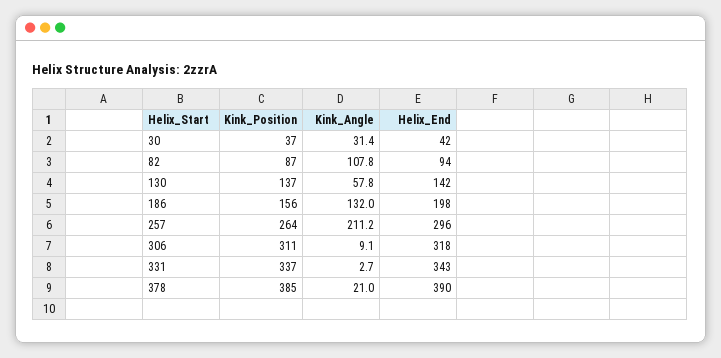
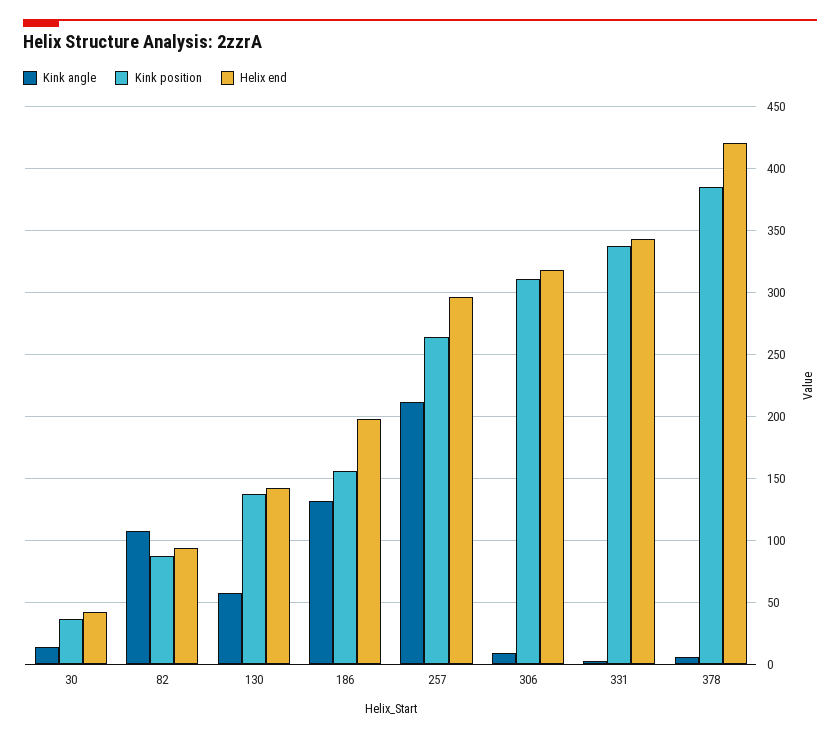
Kink_Angle, 30: 31.4 -> 15
Kink_Angle, 378: 21 -> 5
Helix_End, 378: 390 -> 420

